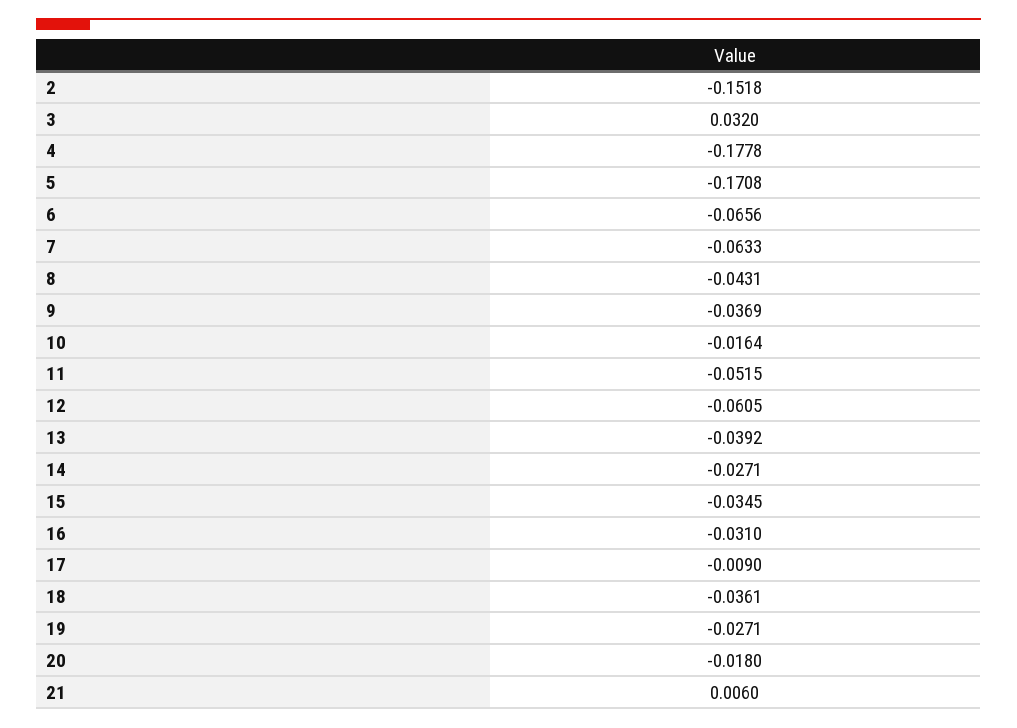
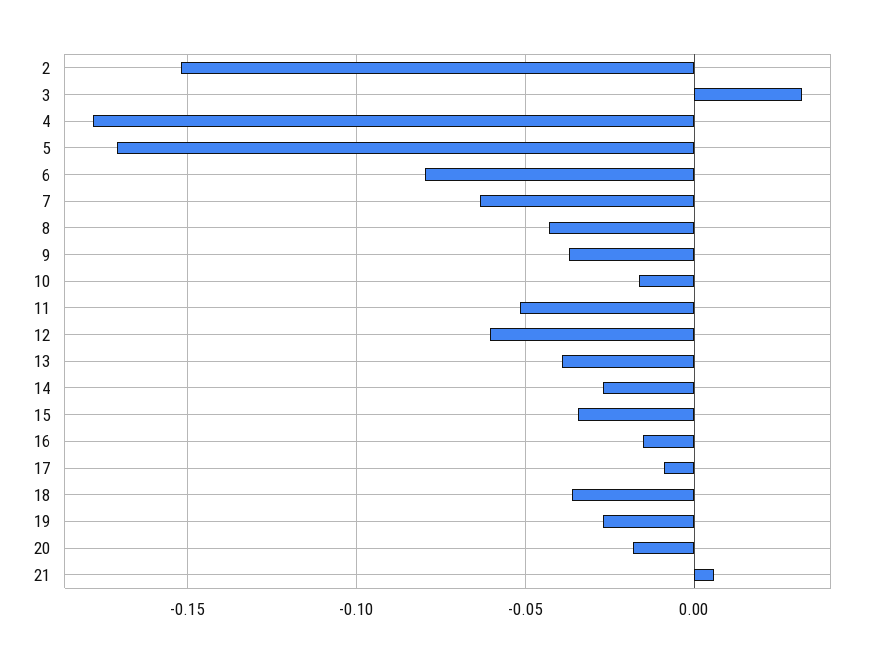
6: -0.0656 -> -0.08
16: -0.031 -> -0.015

